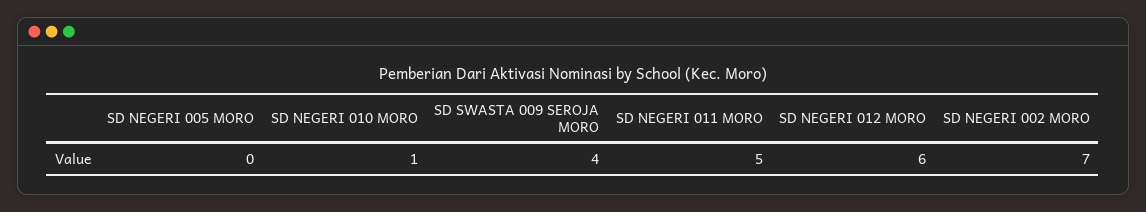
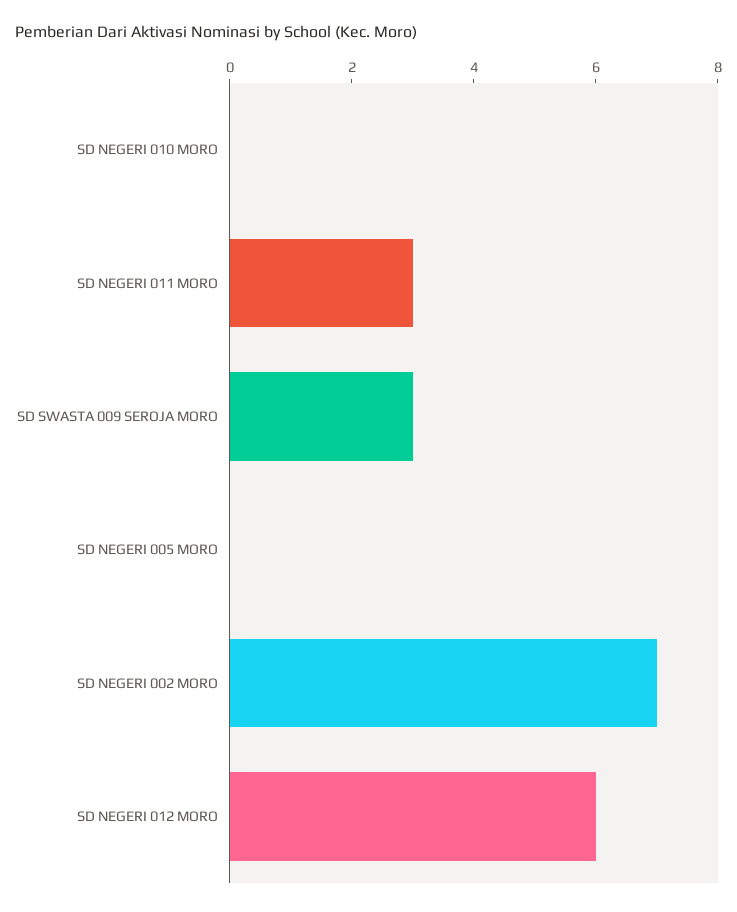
SD NEGERI 010 MORO: 1 -> 0
SD SWASTA 009 SEROJA MORO: 4 -> 3
SD NEGERI 011 MORO: 5 -> 3

